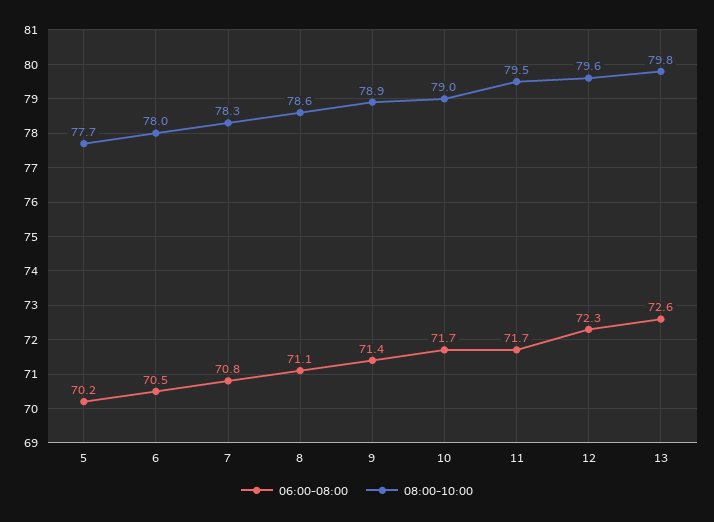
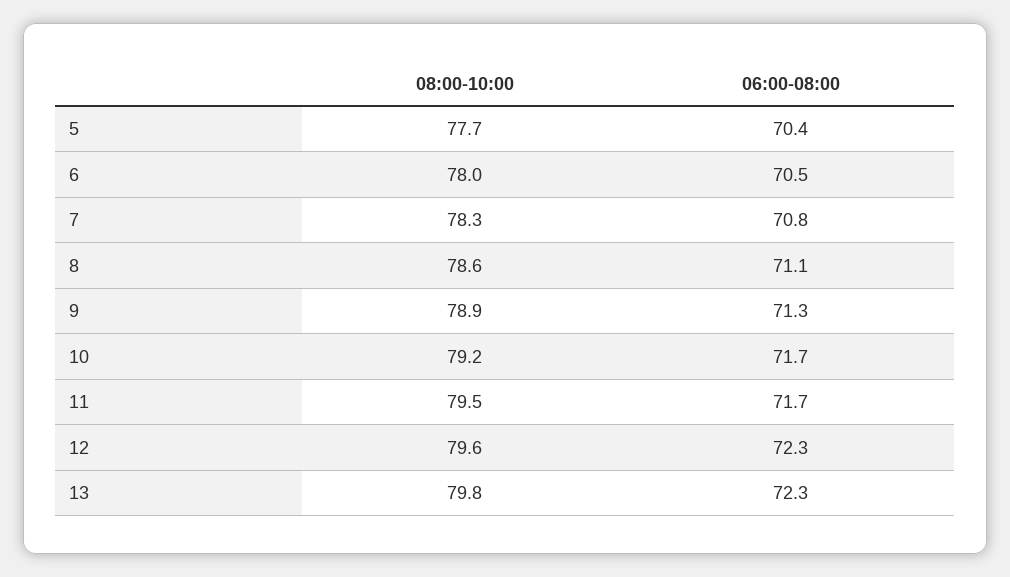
06:00-08:00, 5: 70.2 -> 70.4
06:00-08:00, 9: 71.4 -> 71.3
08:00-10:00, 10: 79 -> 79.2
06:00-08:00, 13: 72.6 -> 72.3

